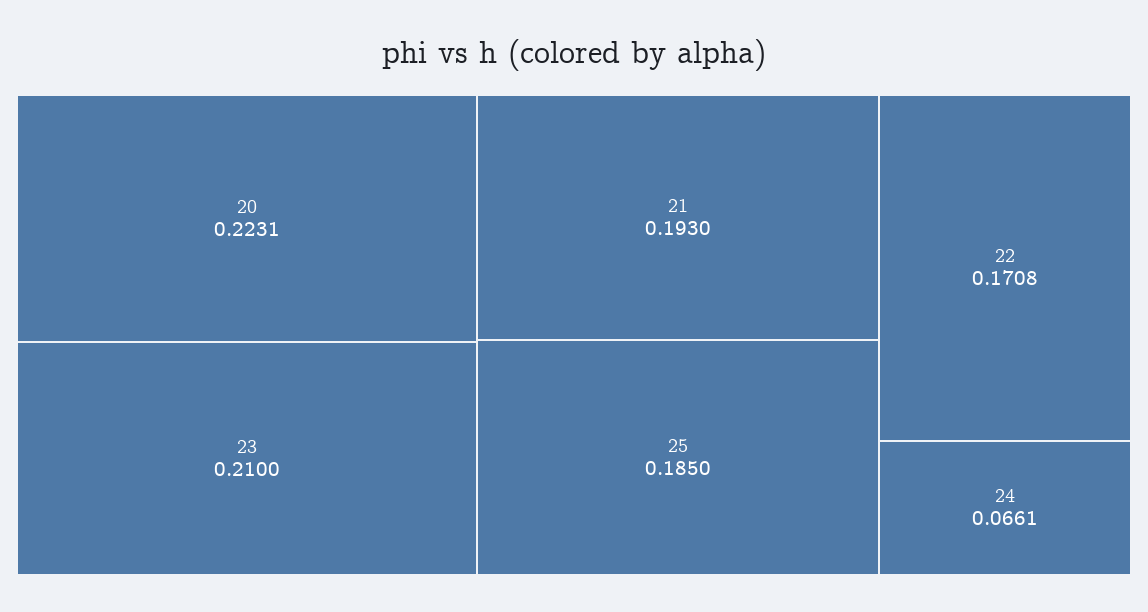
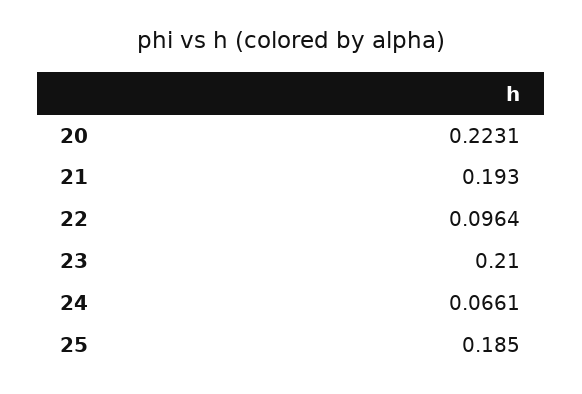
22: 0.1708 -> 0.0964

